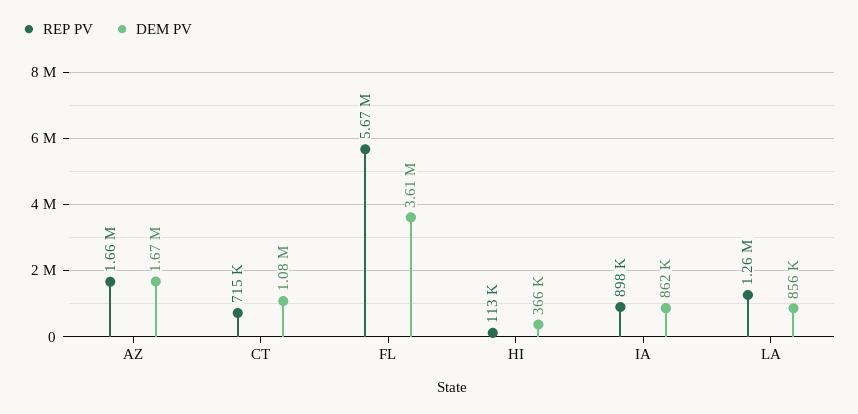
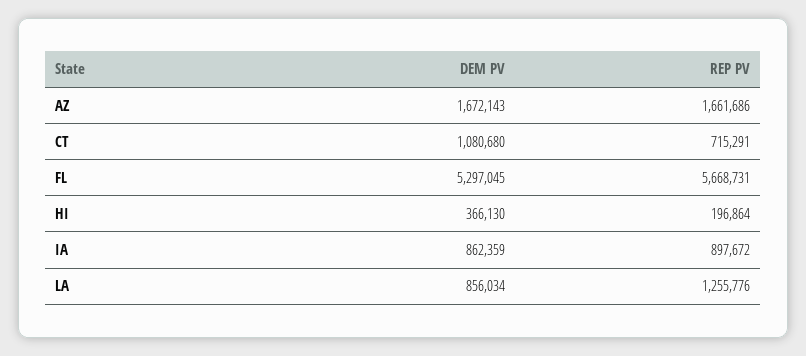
DEM PV, FL: 3610000 -> 5297045
REP PV, HI: 113000 -> 196864

